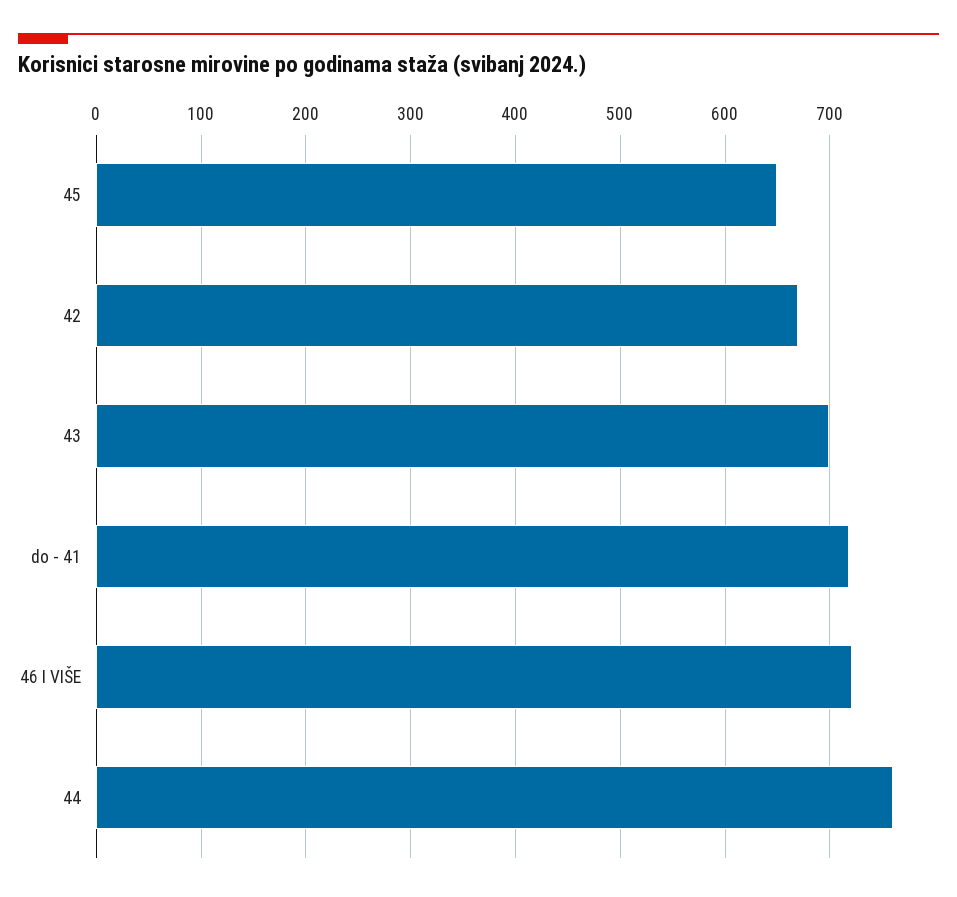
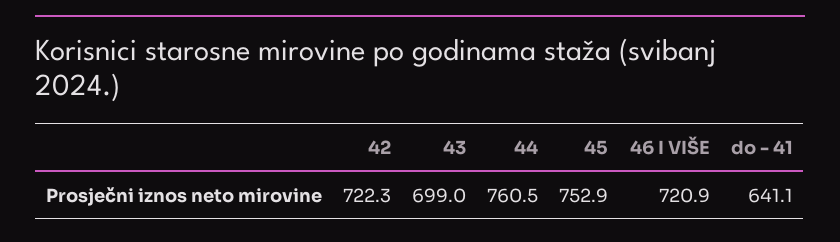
45: 650 -> 752.9
42: 670 -> 722.3
do - 41: 720 -> 641.1

